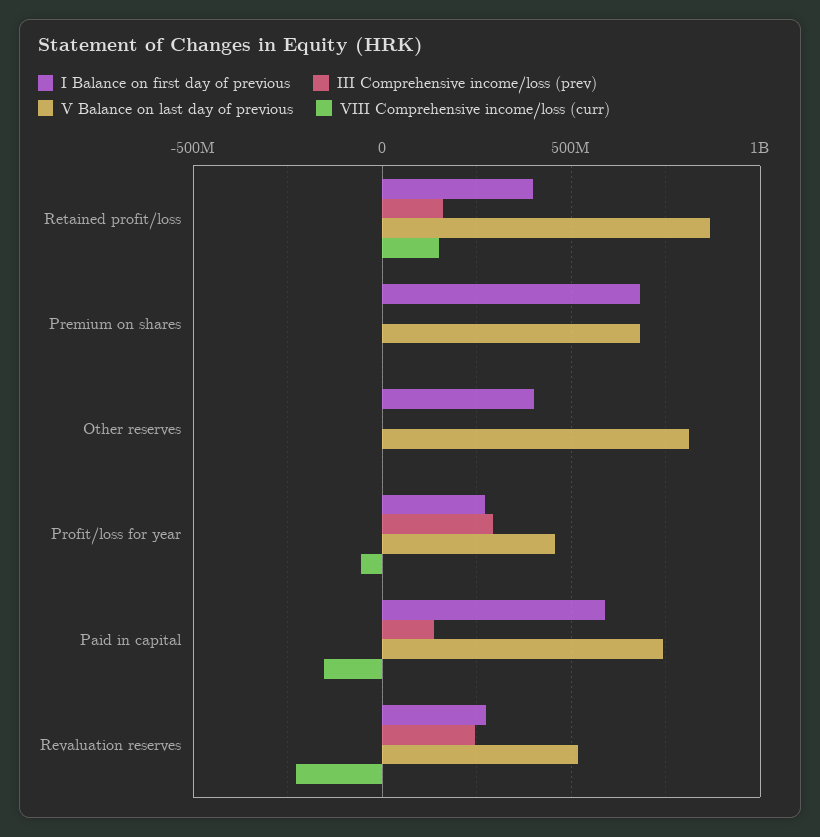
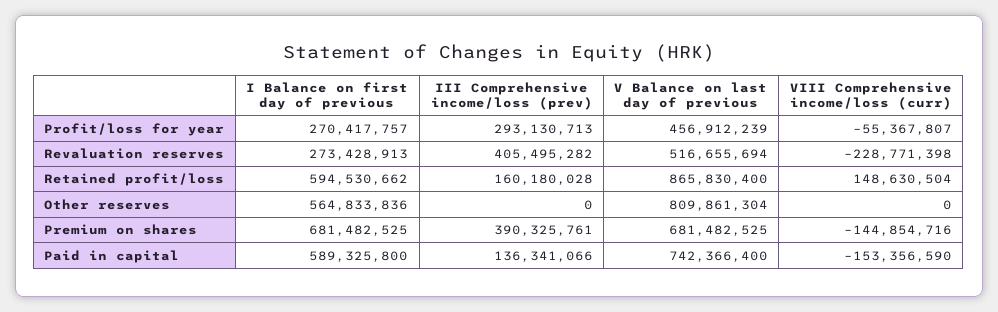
I Balance on first day of previous, Retained profit/loss: 400000000 -> 594530662
III Comprehensive income/loss (prev), Premium on shares: 0 -> 390325761
VIII Comprehensive income/loss (curr), Premium on shares: 0 -> -144854716
I Balance on first day of previous, Other reserves: 400000000 -> 564833836
III Comprehensive income/loss (prev), Revaluation reserves: 250000000 -> 405495282

